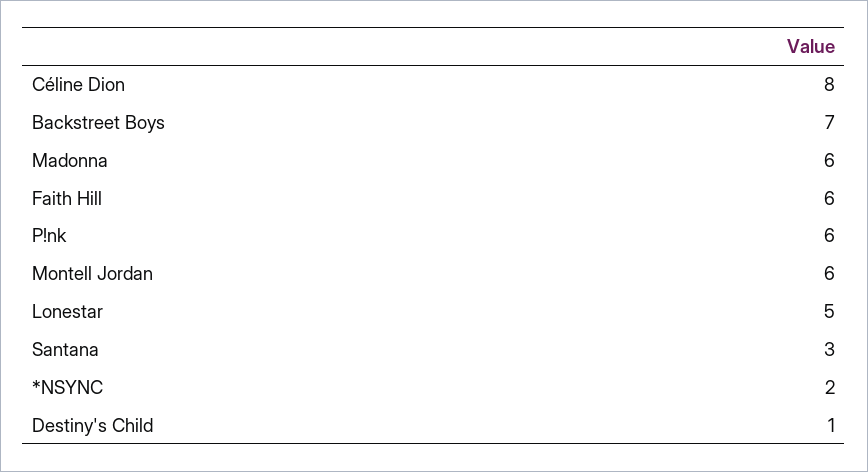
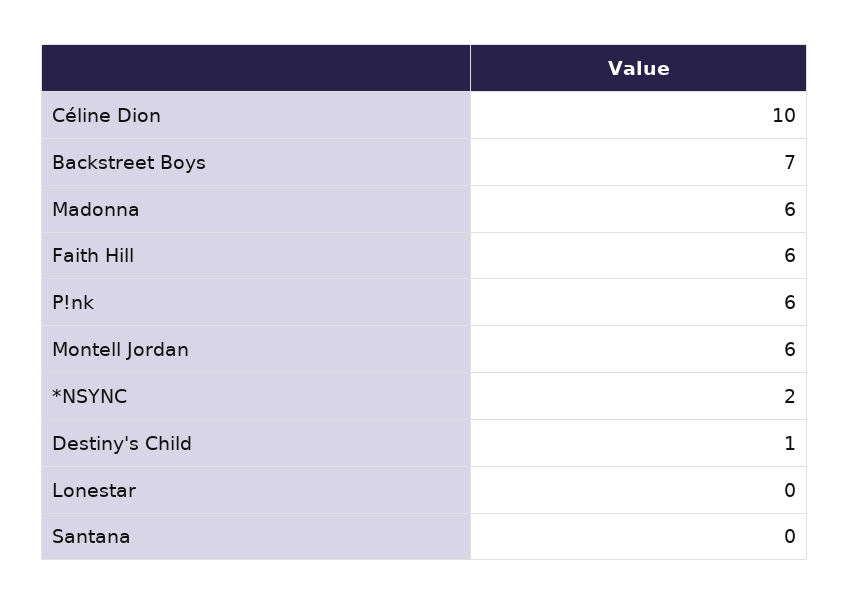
Céline Dion: 8 -> 10
Lonestar: 5 -> 0
Santana: 3 -> 0

